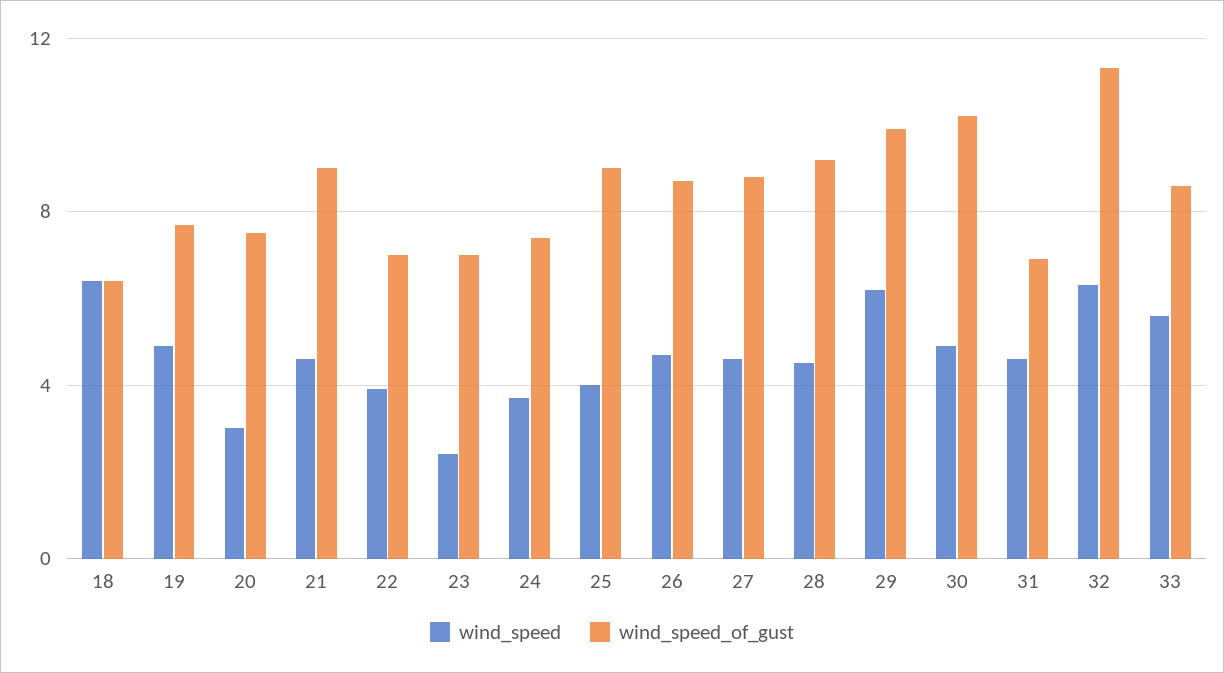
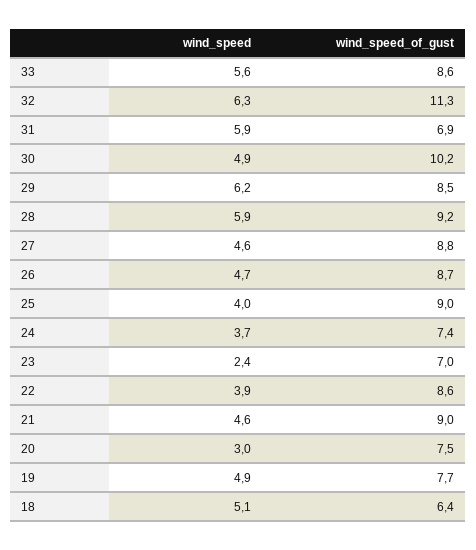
wind_speed, 18: 6.5 -> 5.1
wind_speed_of_gust, 22: 7 -> 8.6
wind_speed, 28: 4.5 -> 5.9
wind_speed_of_gust, 29: 10 -> 8.5
wind_speed, 31: 4.5 -> 5.9

